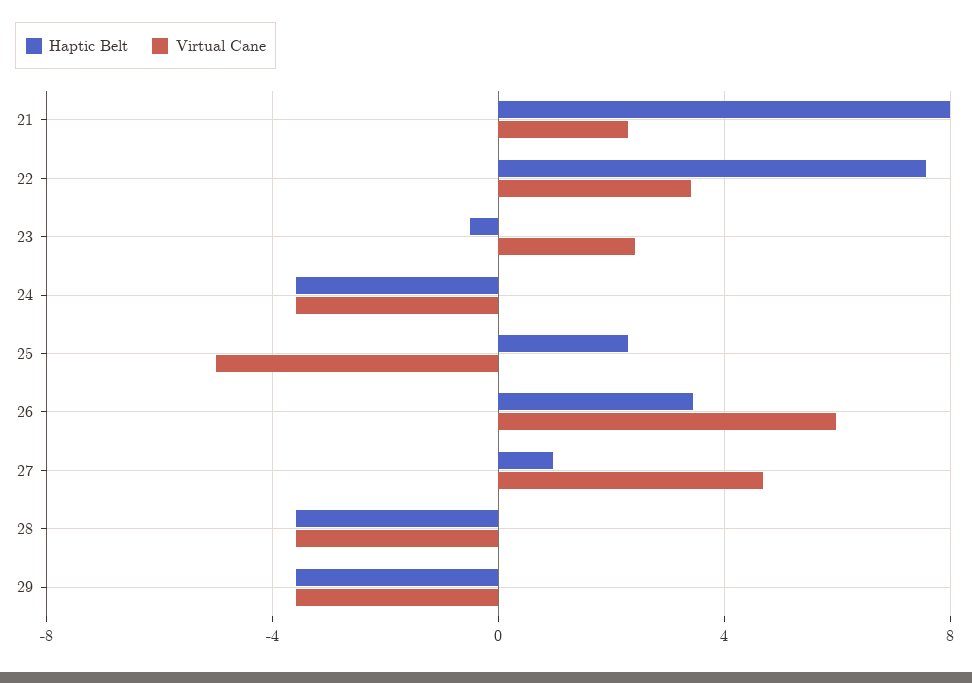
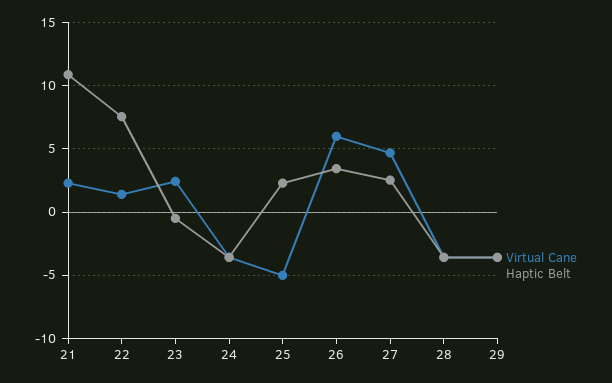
Haptic Belt, 21: 8 -> 11
Virtual Cane, 22: 3.5 -> 1.5
Haptic Belt, 27: 1 -> 2.5

